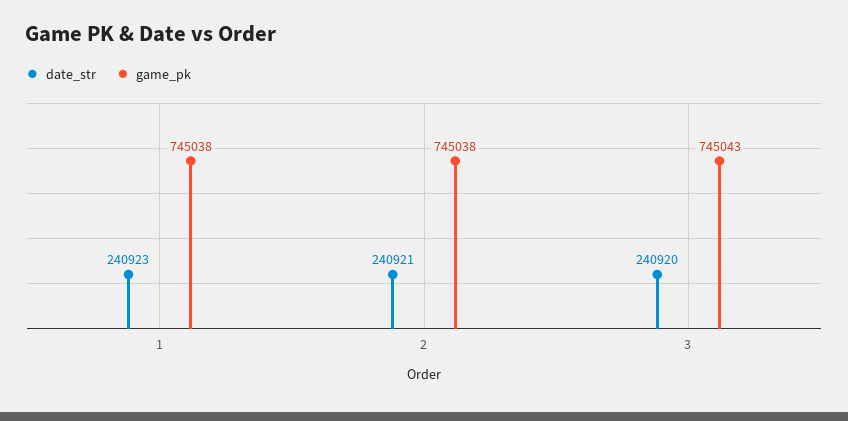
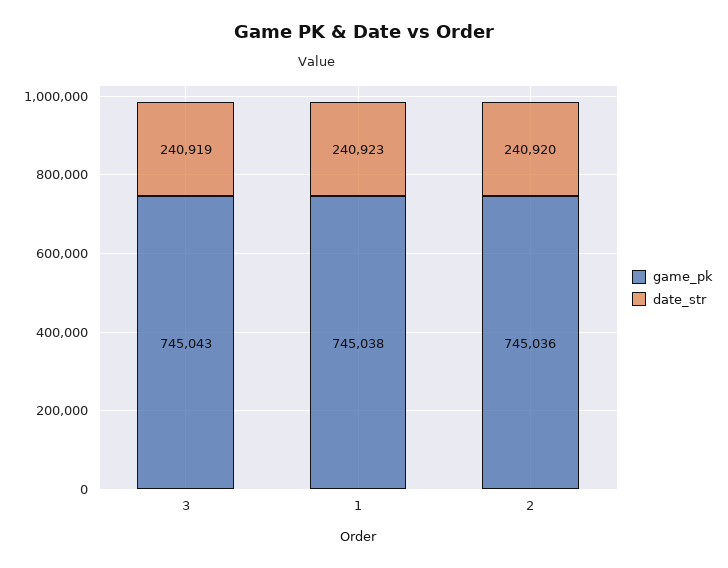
date_str, 2: 240921 -> 240920
game_pk, 2: 745038 -> 745036
date_str, 3: 240920 -> 240919

